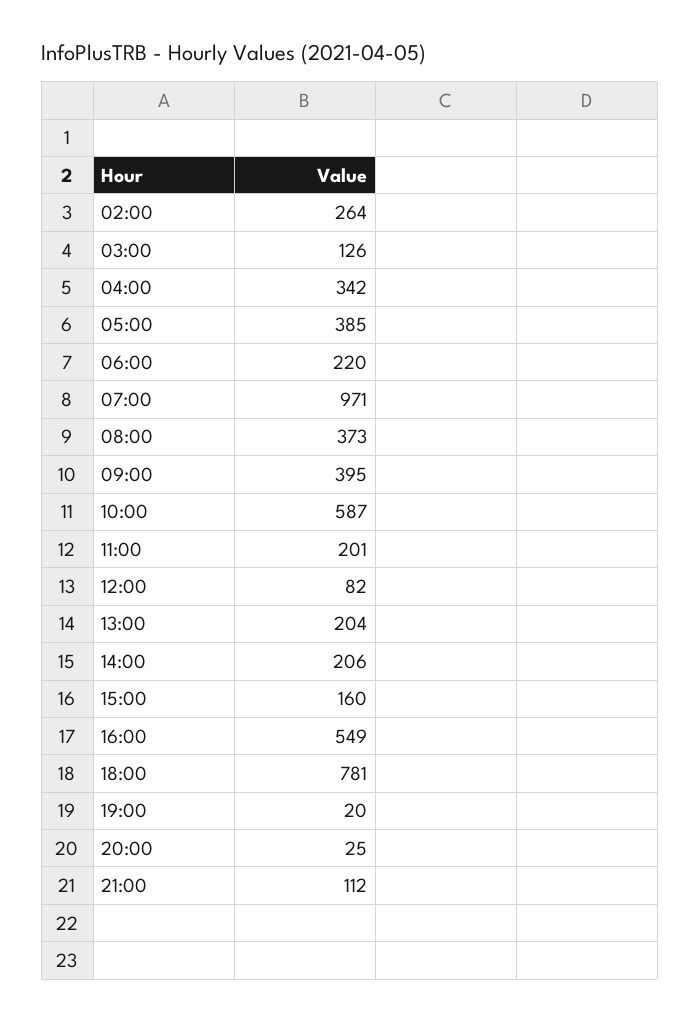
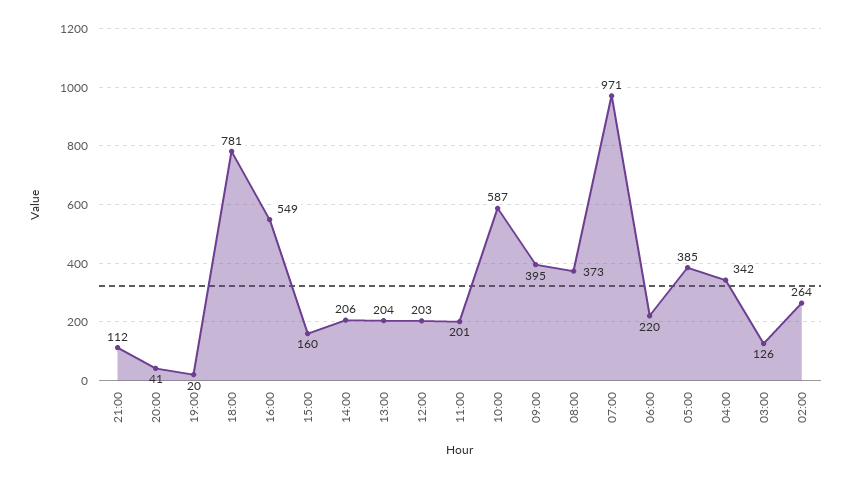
12:00: 82 -> 203
20:00: 25 -> 41

